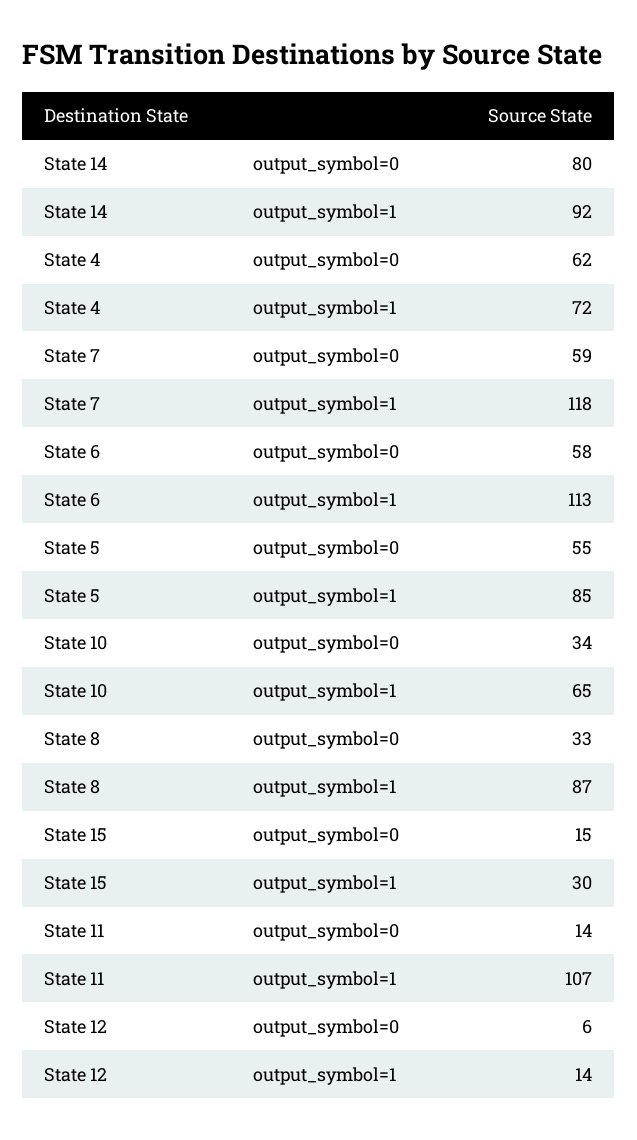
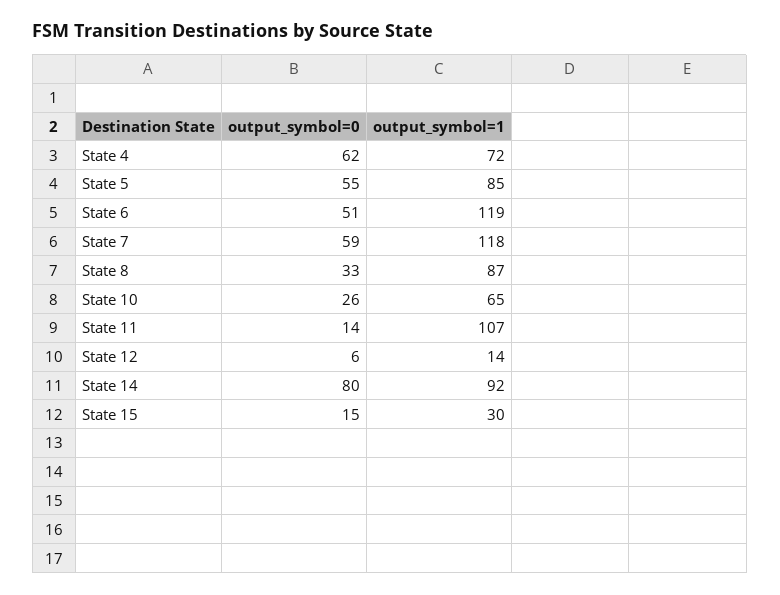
State 6, output_symbol=0: 58 -> 51
State 6, output_symbol=1: 113 -> 119
State 10, output_symbol=0: 34 -> 26

